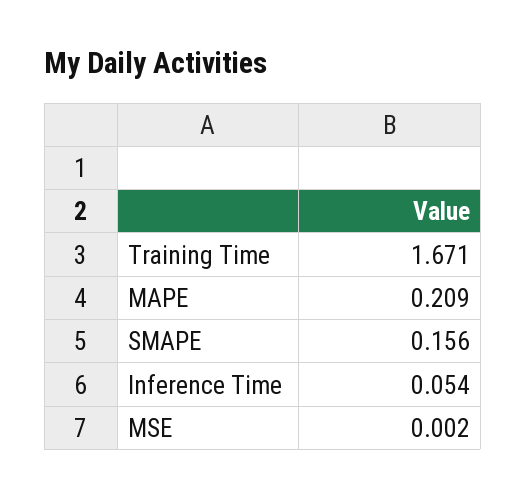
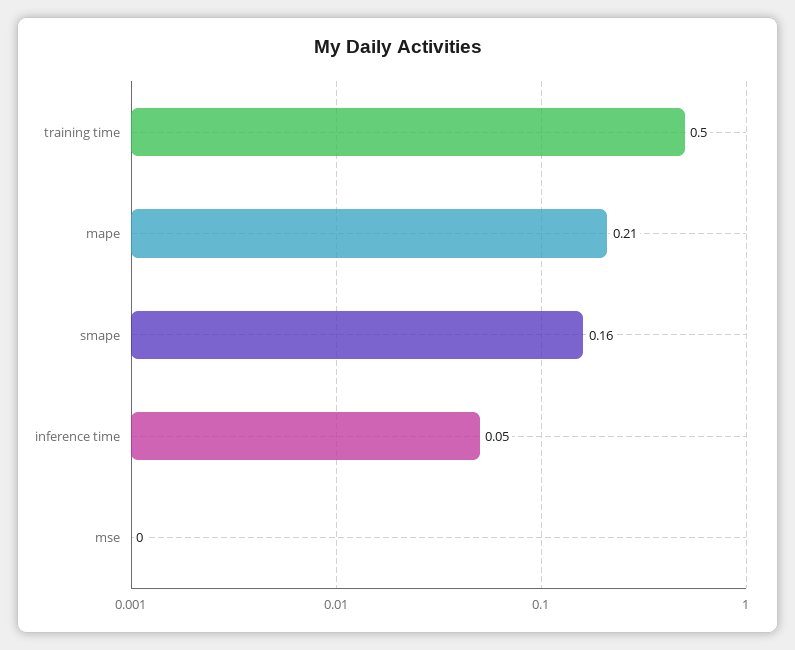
Training Time: 1.671 -> 0.5

